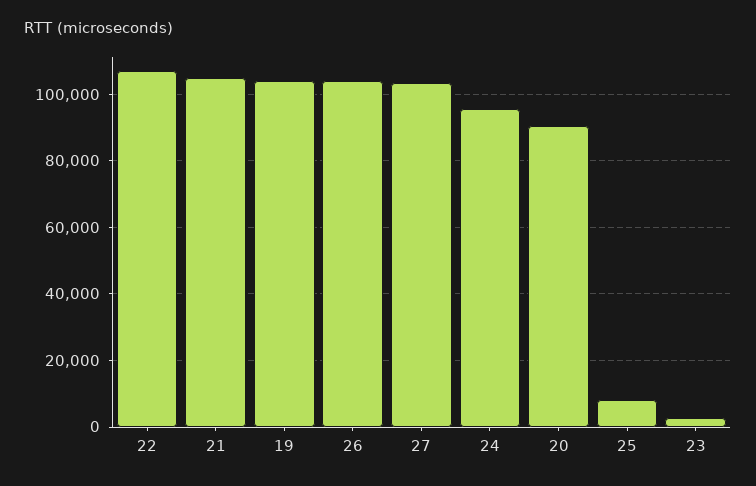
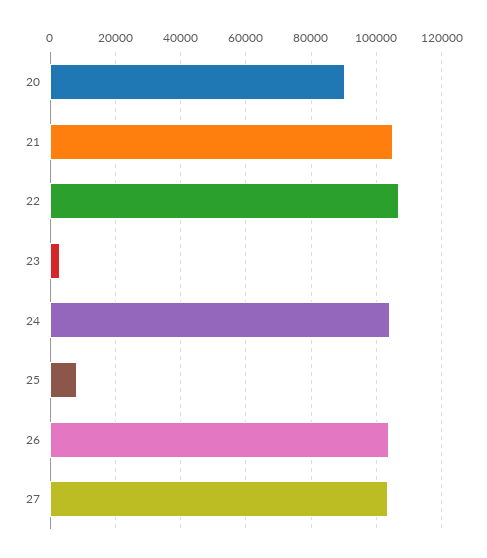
19: 104000 -> none
24: 96000 -> 104000

